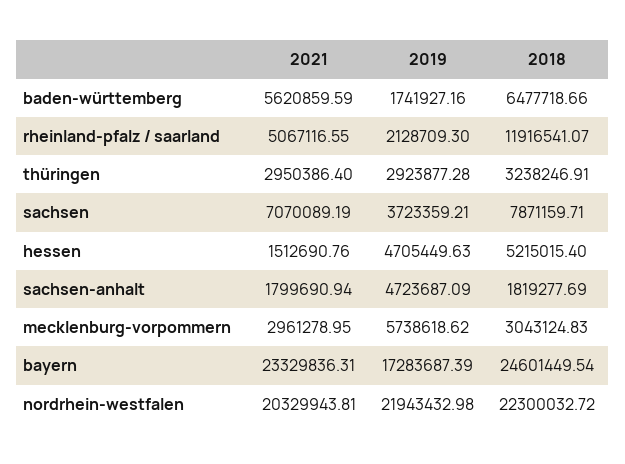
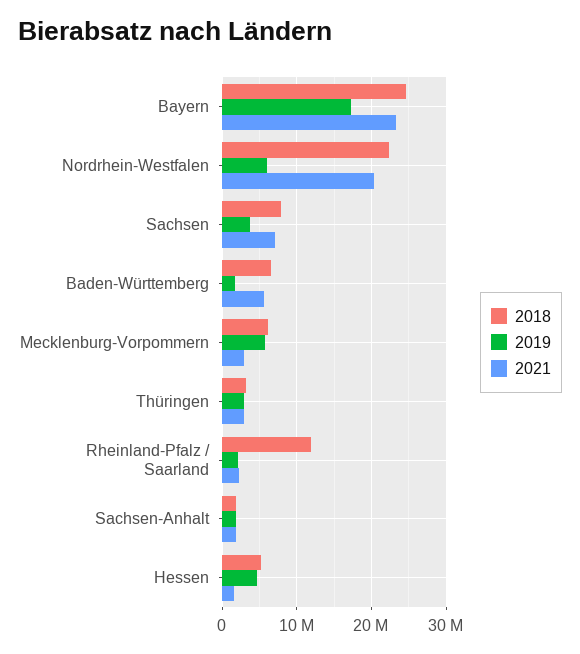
2021, rheinland-pfalz / saarland: 5067116.55 -> 2000000
2019, sachsen-anhalt: 4723687.09 -> 2000000
2018, mecklenburg-vorpommern: 3043124.83 -> 6000000
2019, nordrhein-westfalen: 21943432.98 -> 6000000

